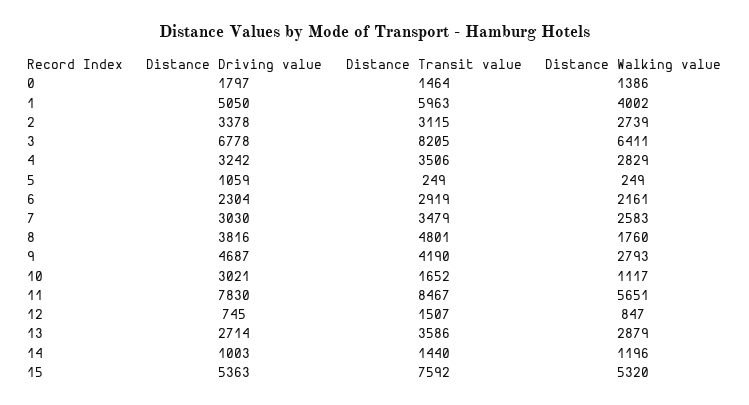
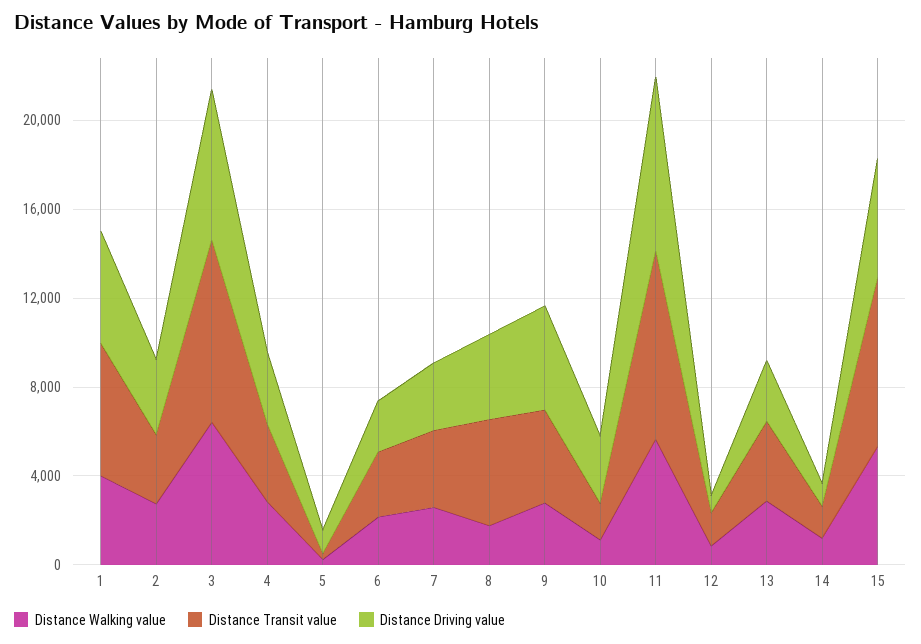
Distance Driving value, 0: 1797 -> none
Distance Transit value, 0: 1464 -> none
Distance Walking value, 0: 1386 -> none

